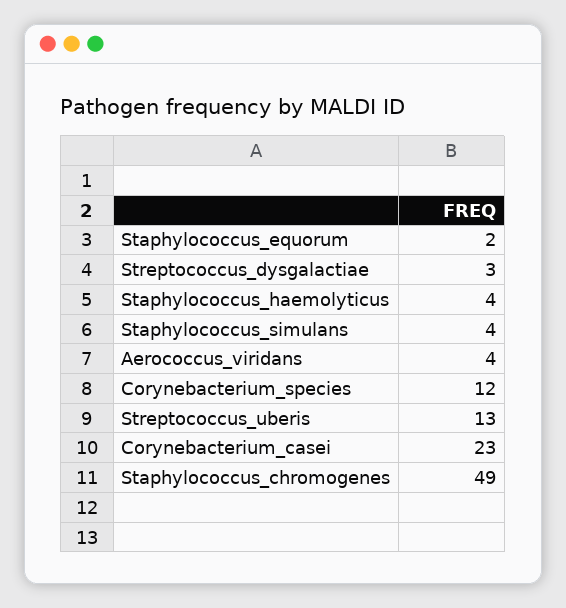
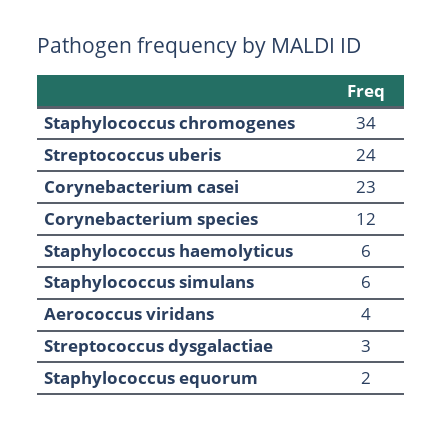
Staphylococcus_haemolyticus: 4 -> 6
Staphylococcus_simulans: 4 -> 6
Streptococcus_uberis: 13 -> 24
Staphylococcus_chromogenes: 49 -> 34

